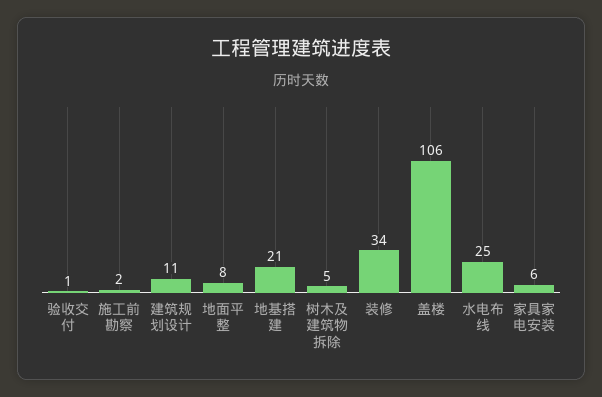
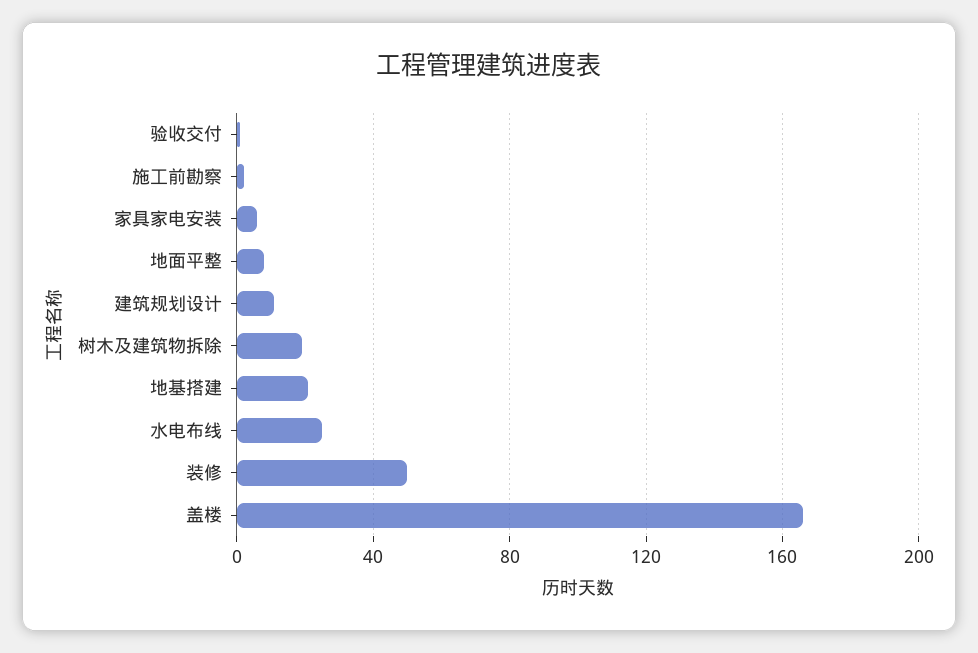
树木及建筑物拆除: 5 -> 20
装修: 34 -> 50
盖楼: 106 -> 165

